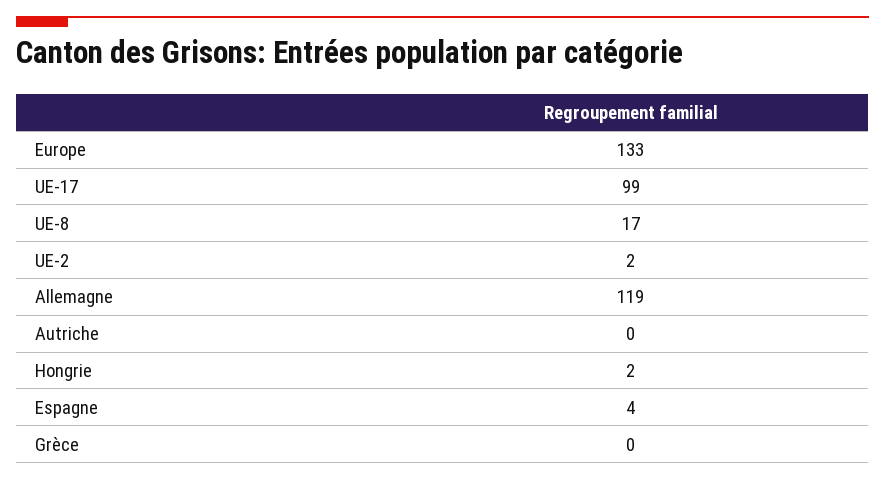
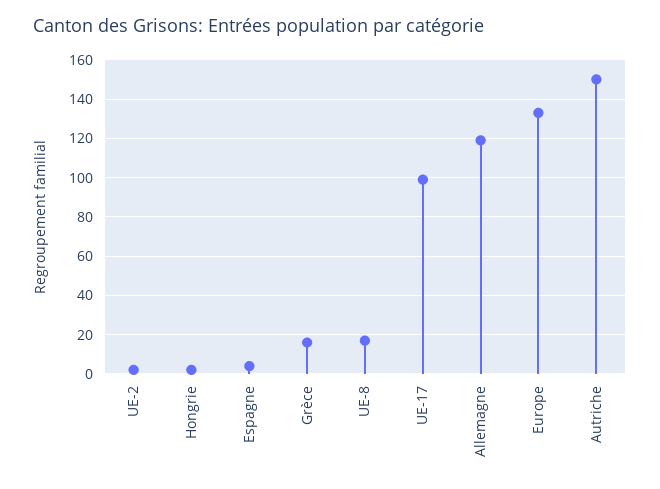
Autriche: 0 -> 150
Grèce: 0 -> 15

